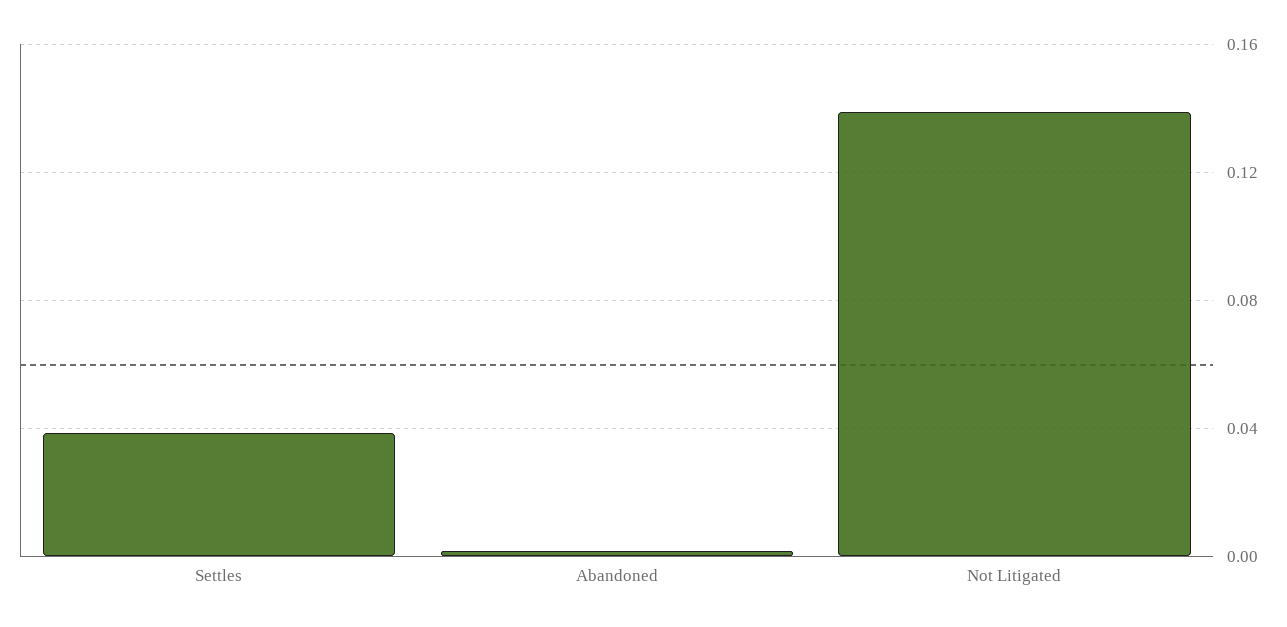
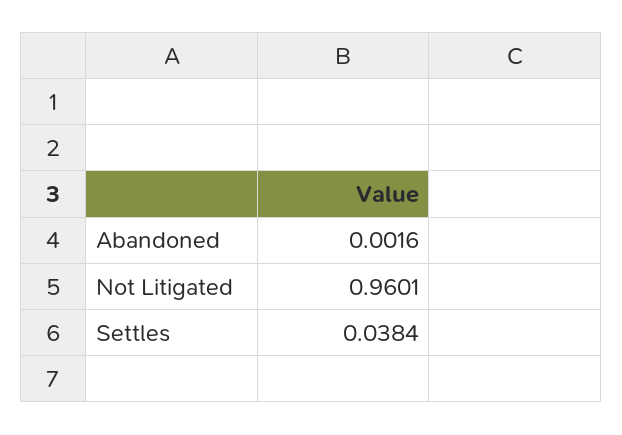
Not Litigated: 0.14 -> 0.9601

